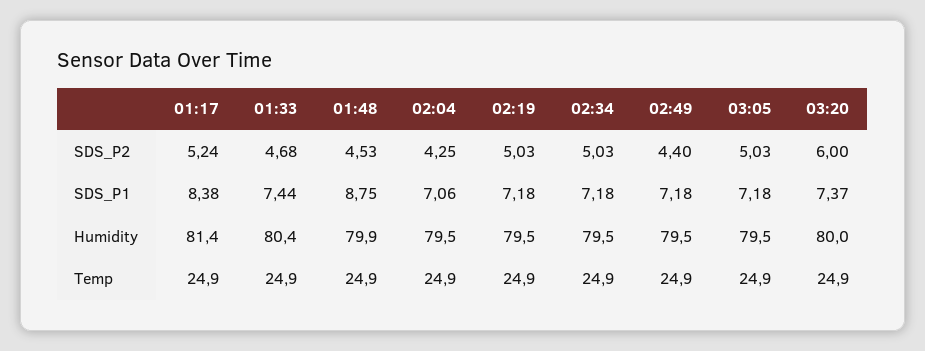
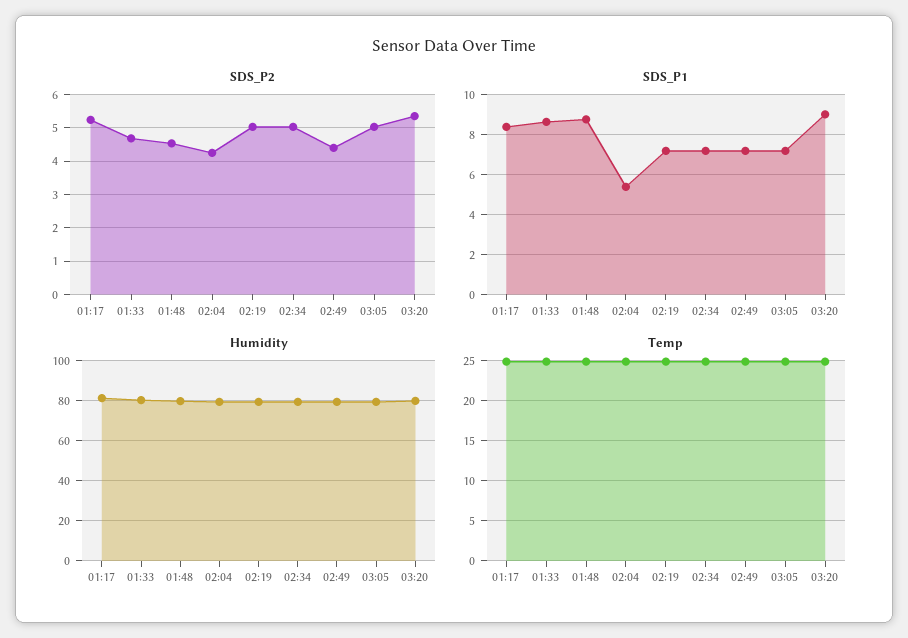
SDS_P2, 03:20: 6 -> 5.4
SDS_P1, 01:33: 7.44 -> 8.5
SDS_P1, 02:04: 7.06 -> 5.5
SDS_P1, 03:20: 7.37 -> 9

